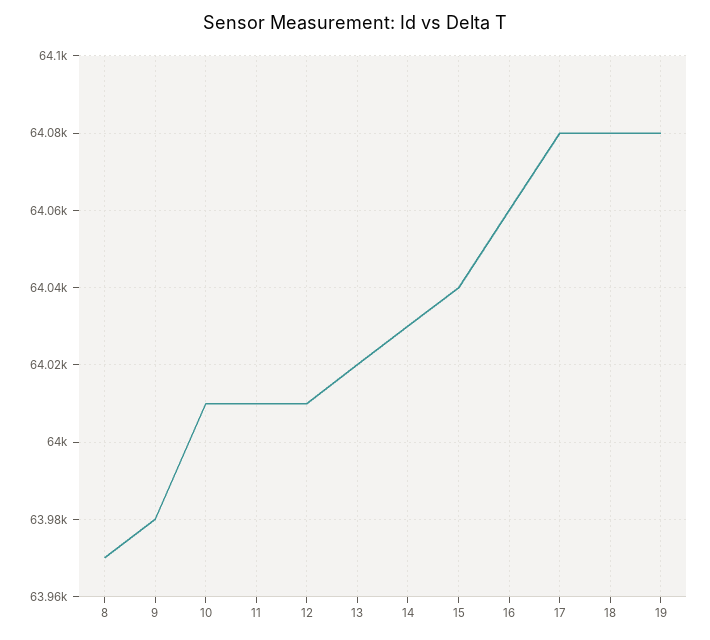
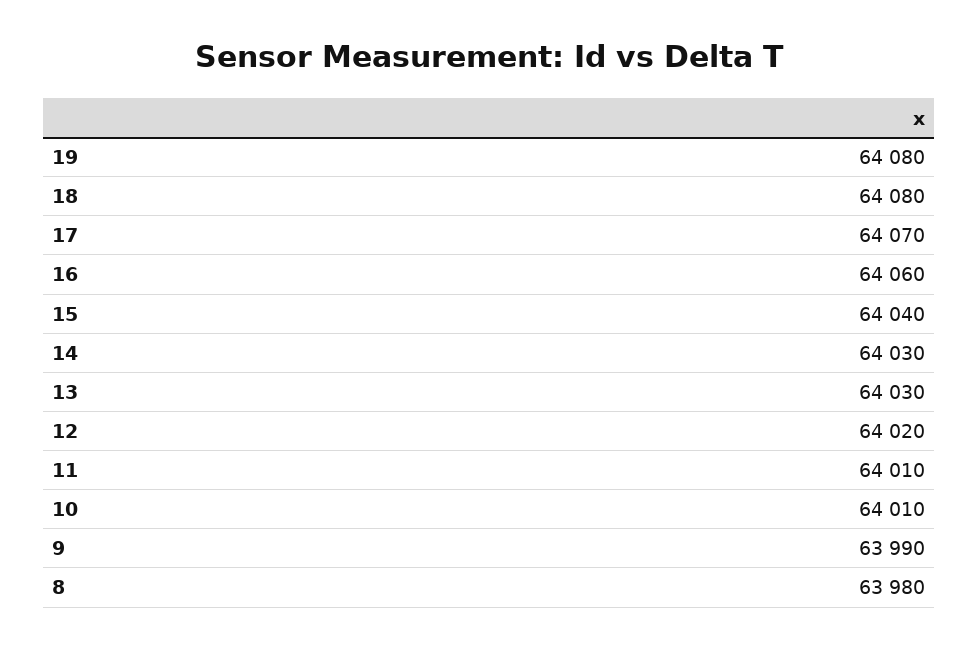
8: 63970 -> 63980
9: 63980 -> 63990
12: 64010 -> 64020
13: 64020 -> 64030
17: 64080 -> 64070

